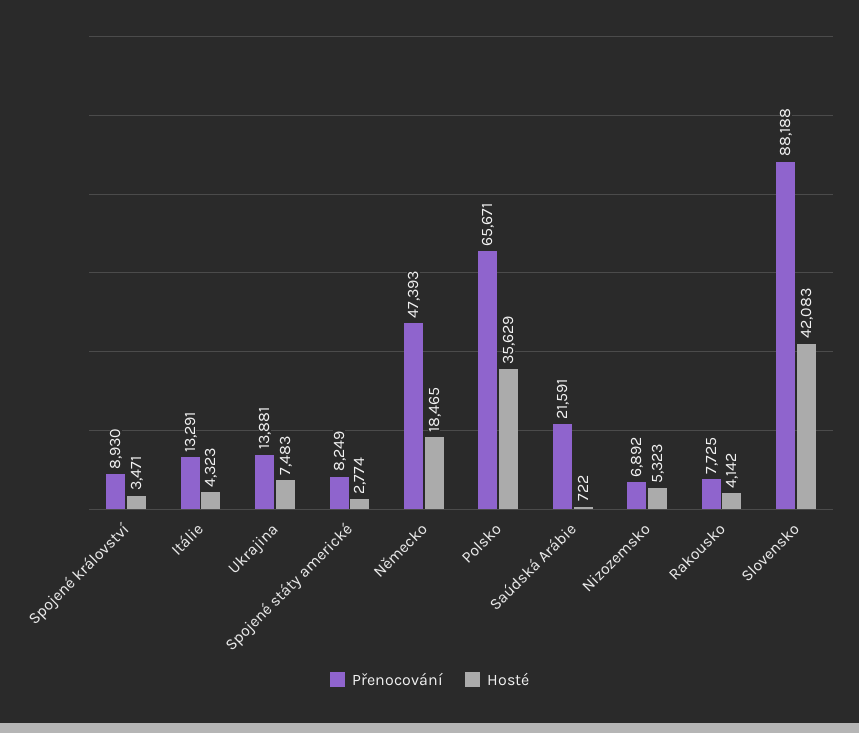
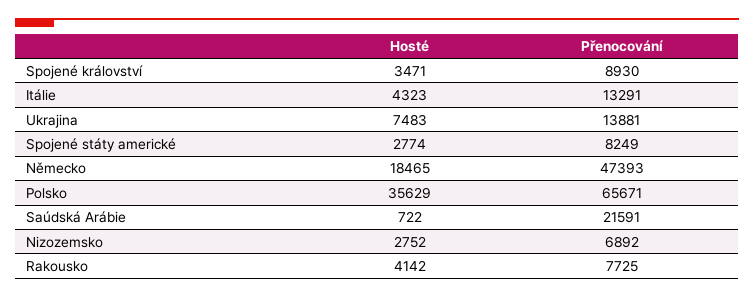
Hosté, Nizozemsko: 5323 -> 2752
Přenocování, Slovensko: 88188 -> none
Hosté, Slovensko: 42083 -> none

